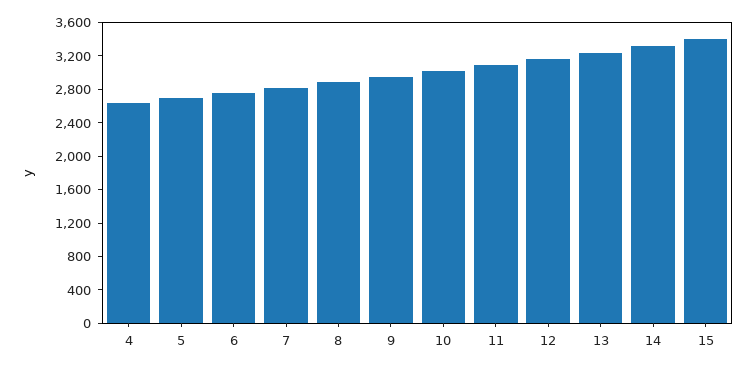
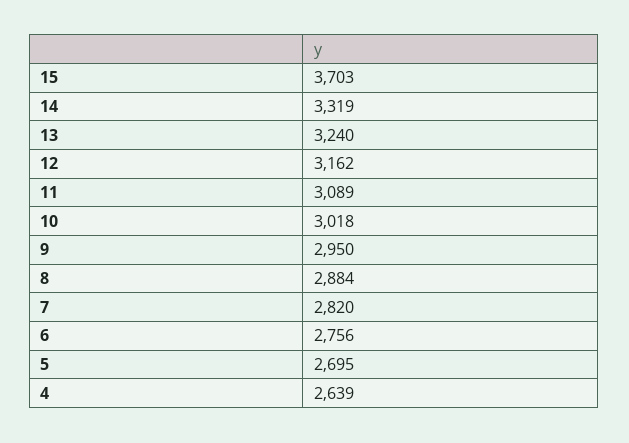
15: 3400 -> 3703

